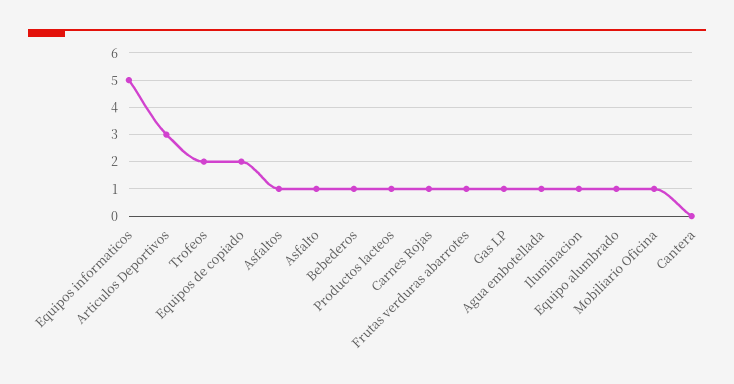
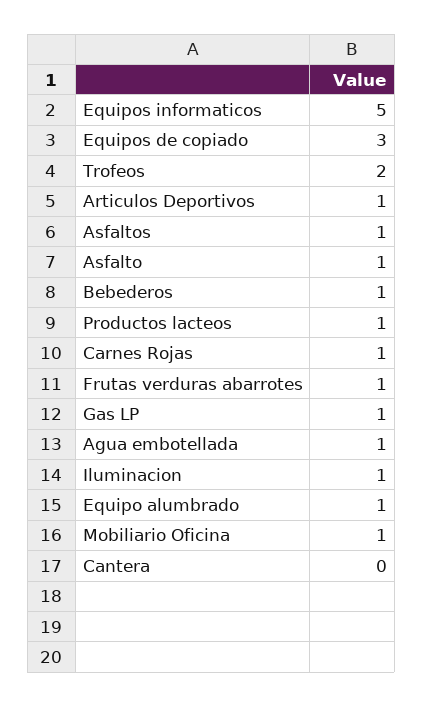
Articulos Deportivos: 3 -> 1
Equipos de copiado: 2 -> 3

